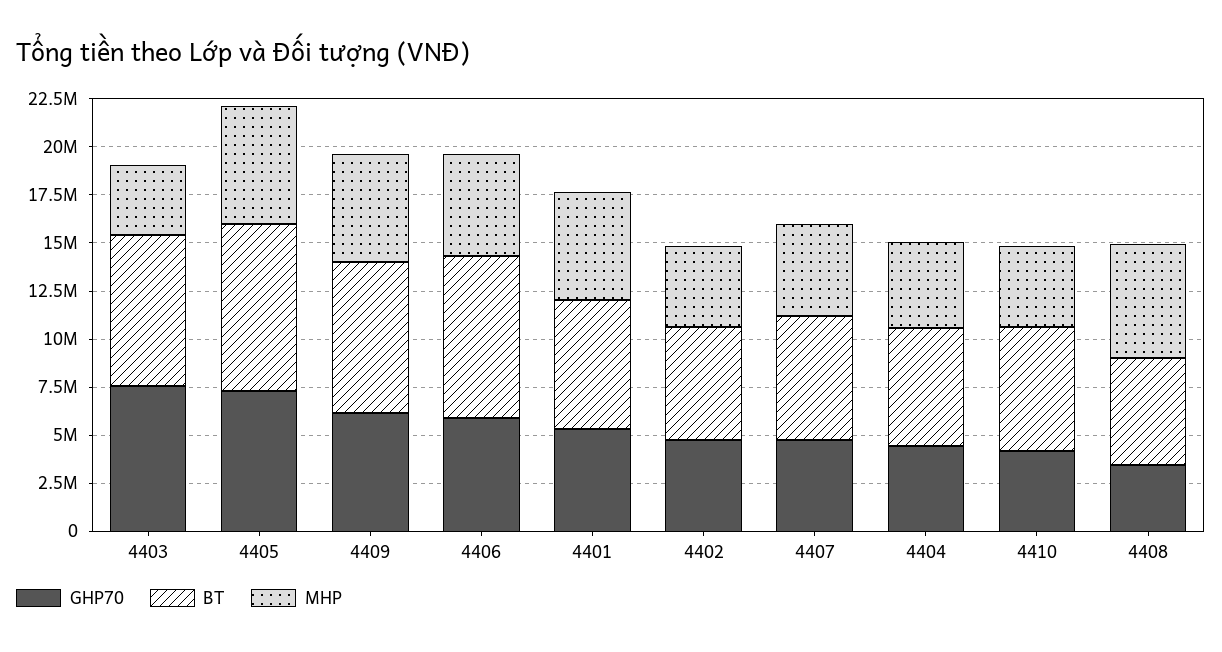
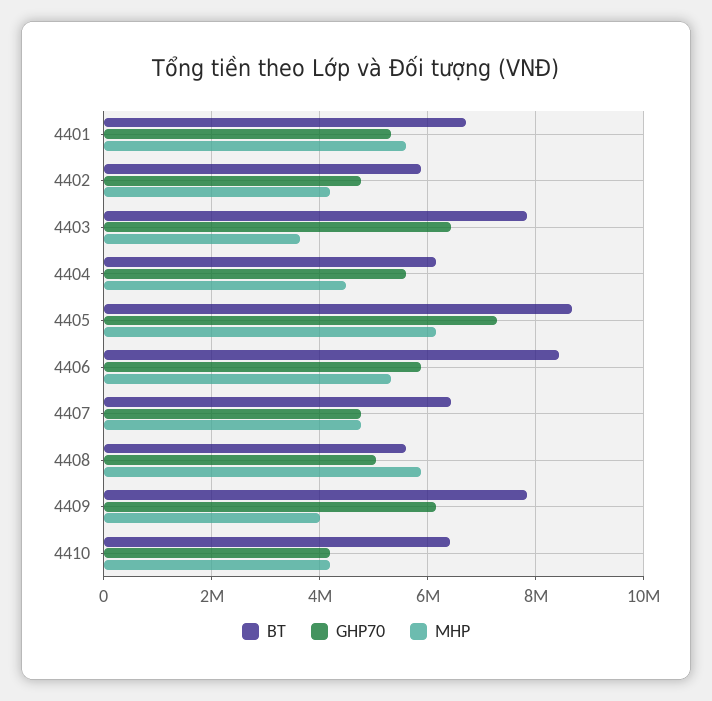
GHP70, 4403: 7500000 -> 6400000
MHP, 4409: 5500000 -> 4000000
GHP70, 4404: 4500000 -> 5600000
GHP70, 4408: 3500000 -> 5000000

